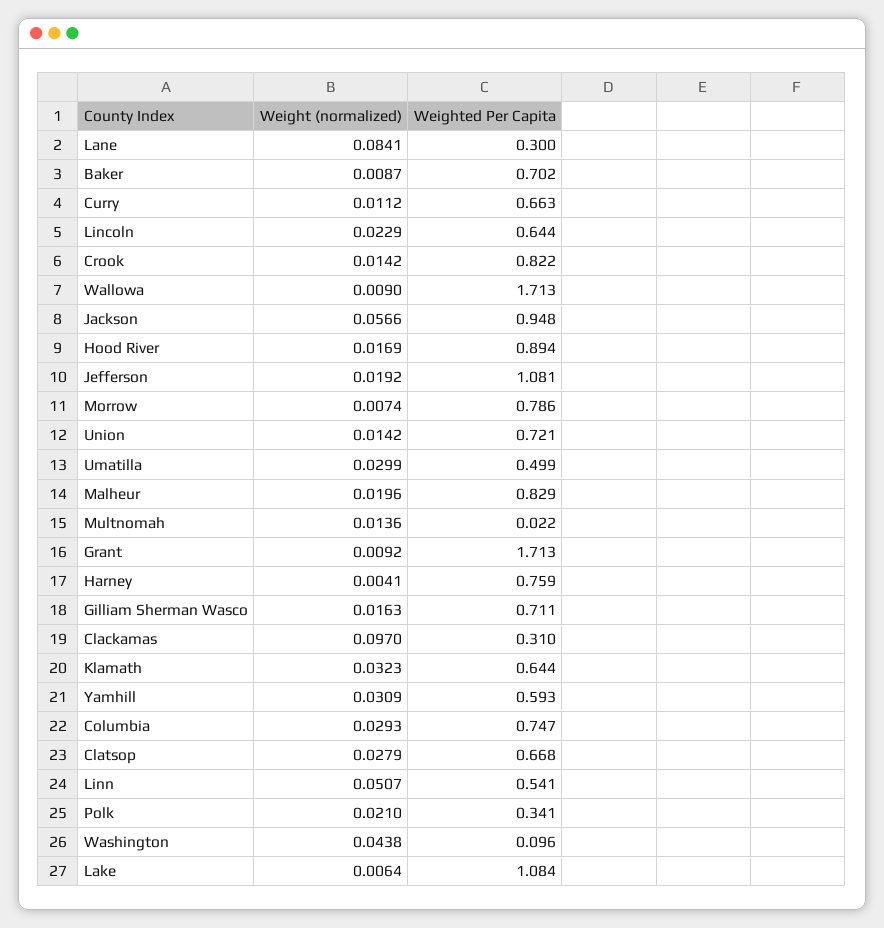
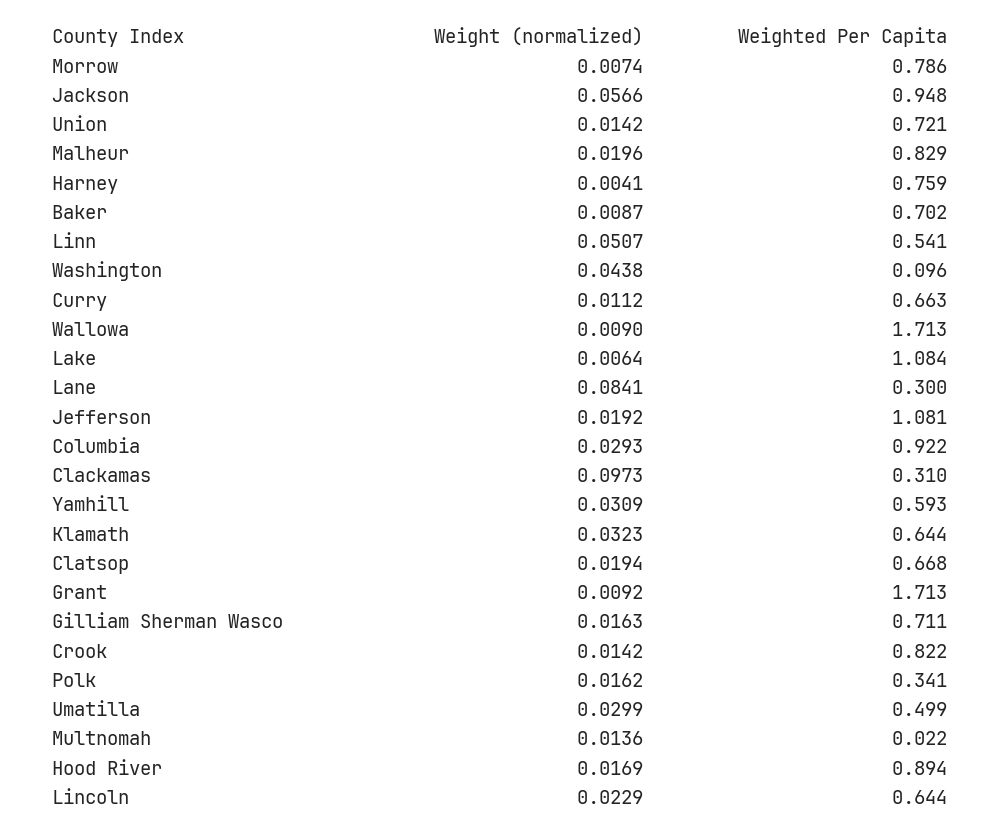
Weight (normalized), Clackamas: 0.097 -> 0.0973
Weighted Per Capita, Columbia: 0.747 -> 0.922
Weight (normalized), Clatsop: 0.0279 -> 0.0194
Weight (normalized), Polk: 0.021 -> 0.0162

